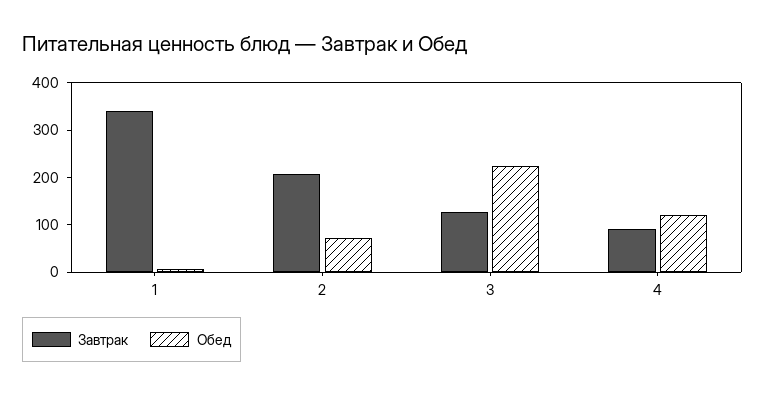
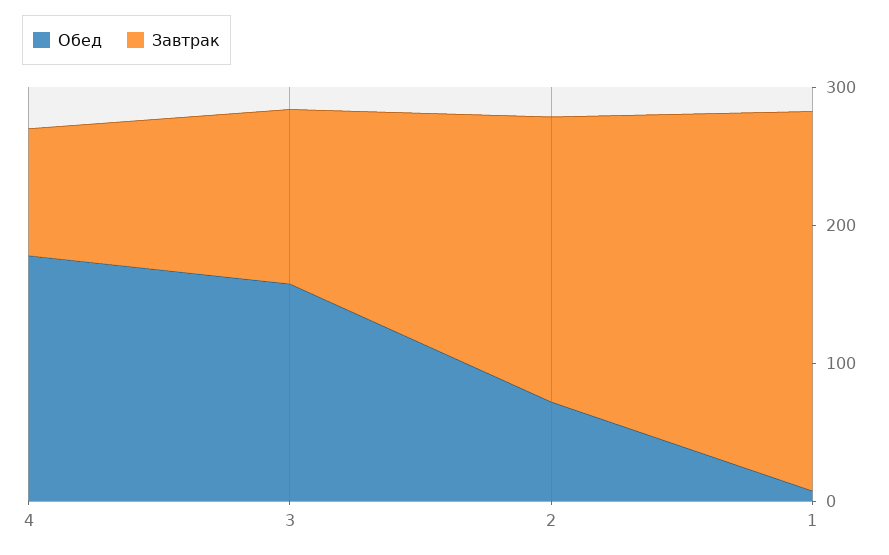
Завтрак, 1: 340 -> 280
Обед, 3: 220 -> 160
Обед, 4: 120 -> 180

